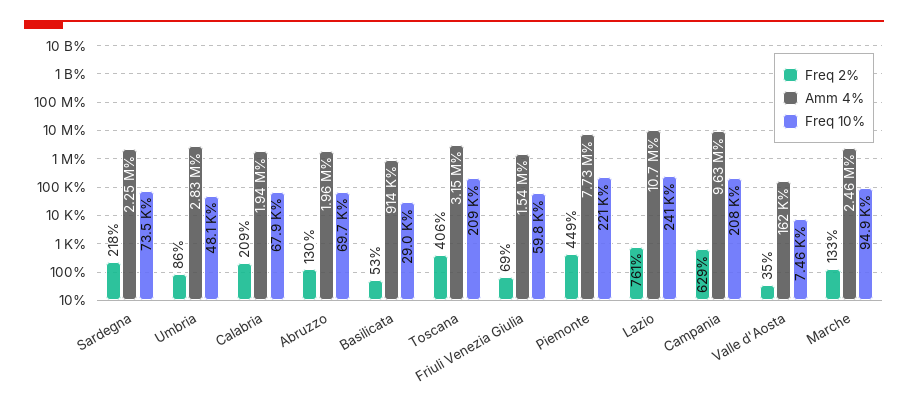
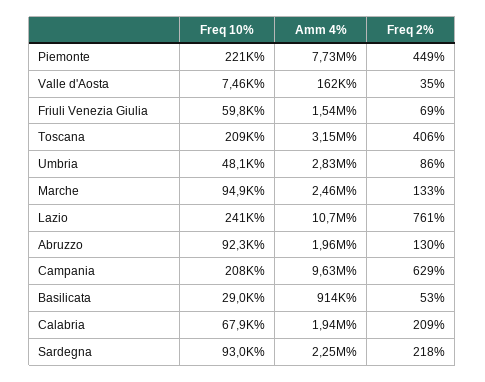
Freq 10%, Sardegna: 73500 -> 93000
Freq 10%, Abruzzo: 69700 -> 92300

